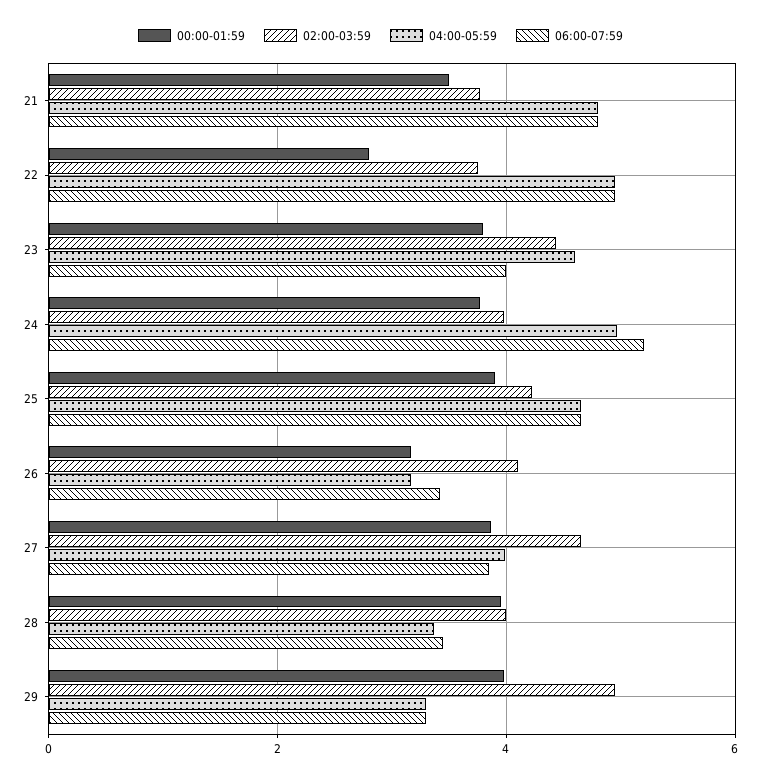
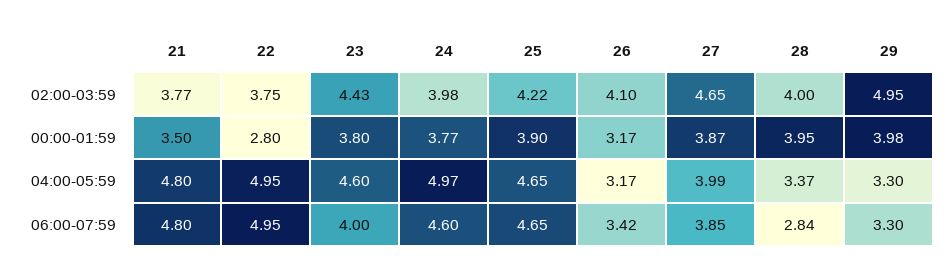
06:00-07:59, 24: 5.2 -> 4.6
06:00-07:59, 28: 3.4 -> 2.84

